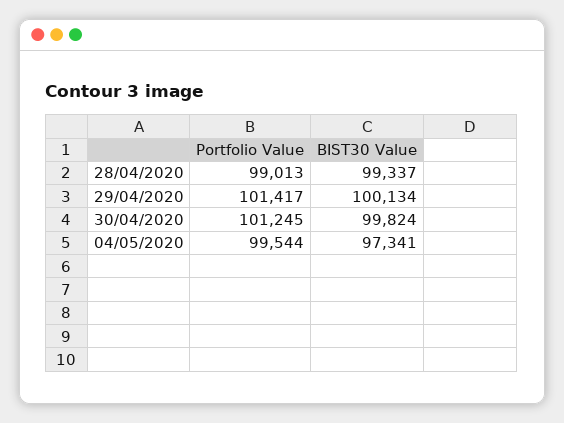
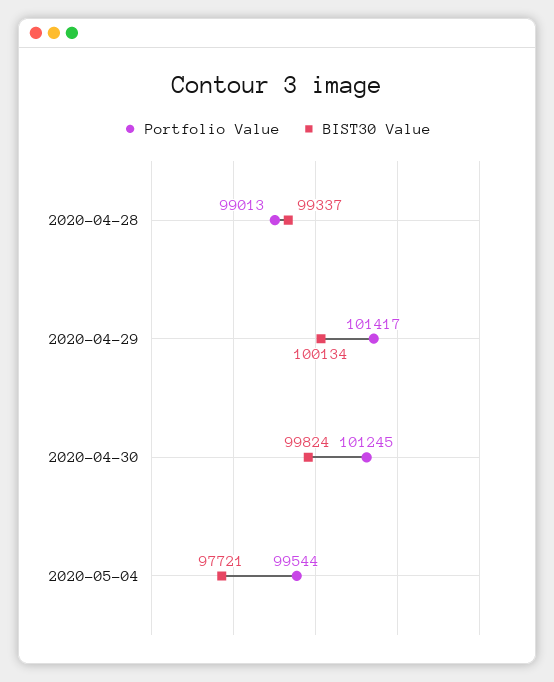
BIST30 Value, 04/05/2020: 97341 -> 97721

